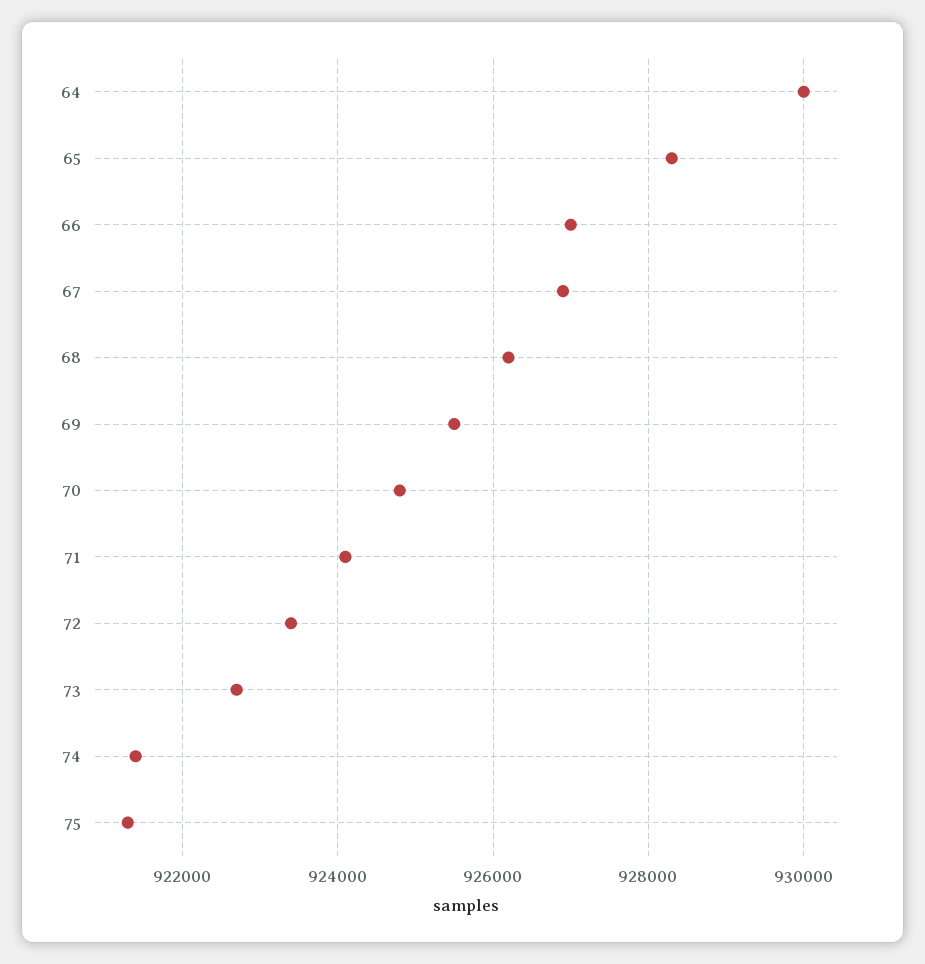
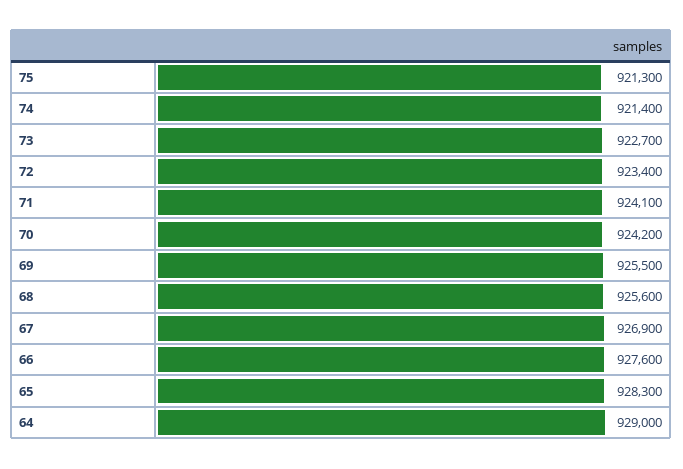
64: 930000 -> 929000
66: 927000 -> 927600
68: 926200 -> 925600
70: 924800 -> 924200

